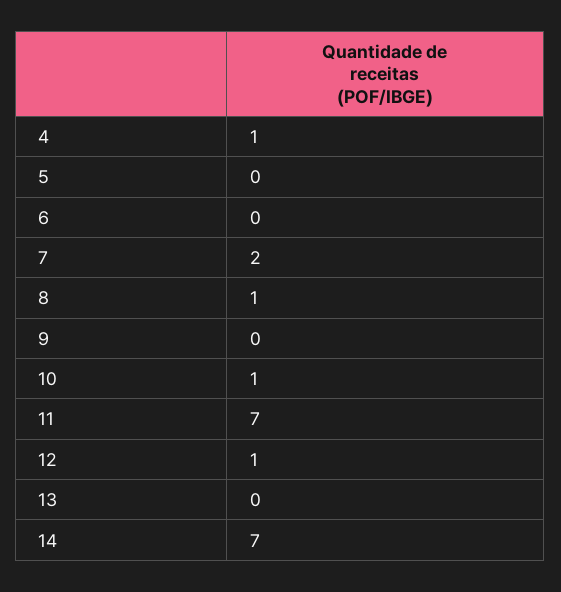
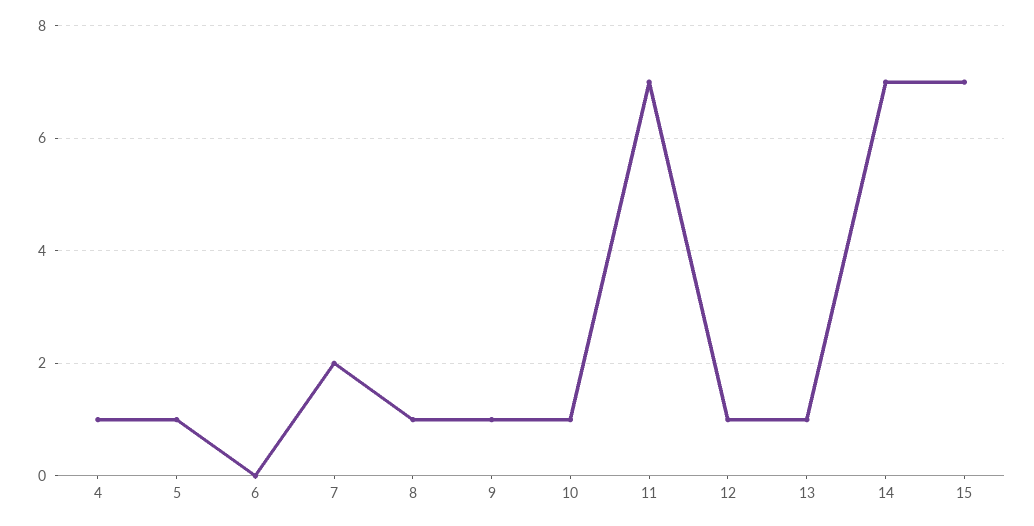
5: 0 -> 1
9: 0 -> 1
13: 0 -> 1
15: none -> 7

